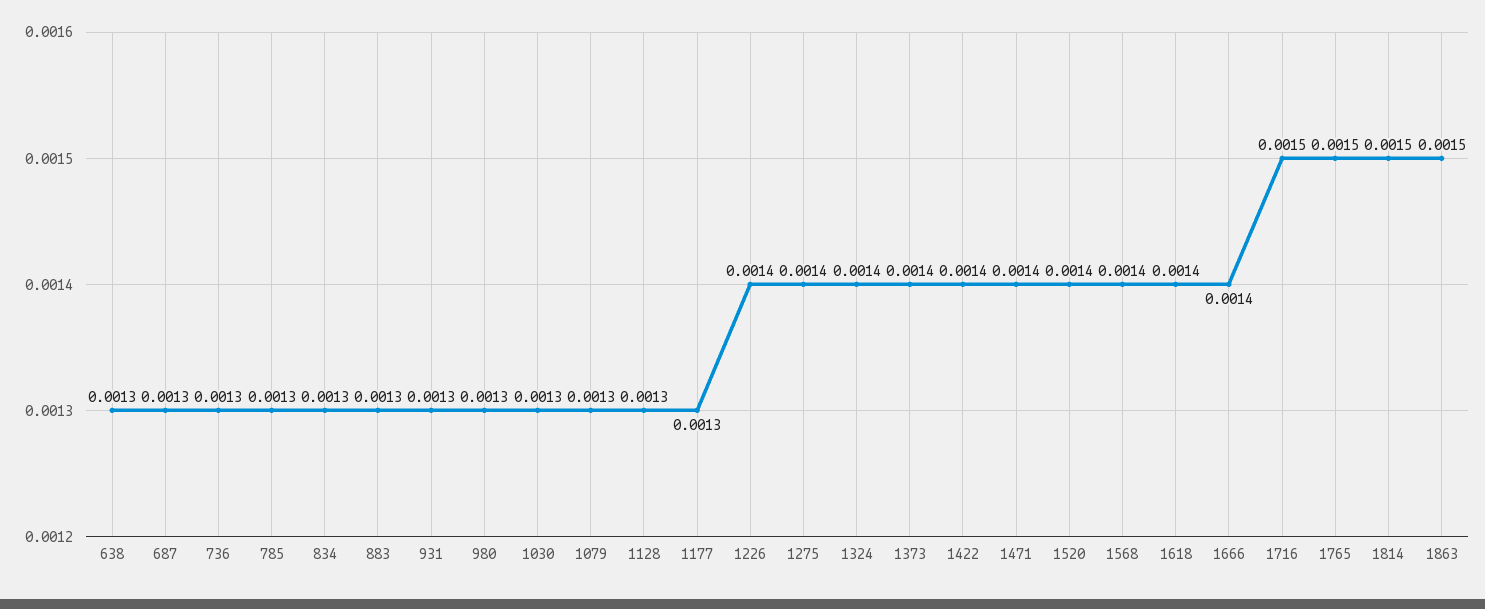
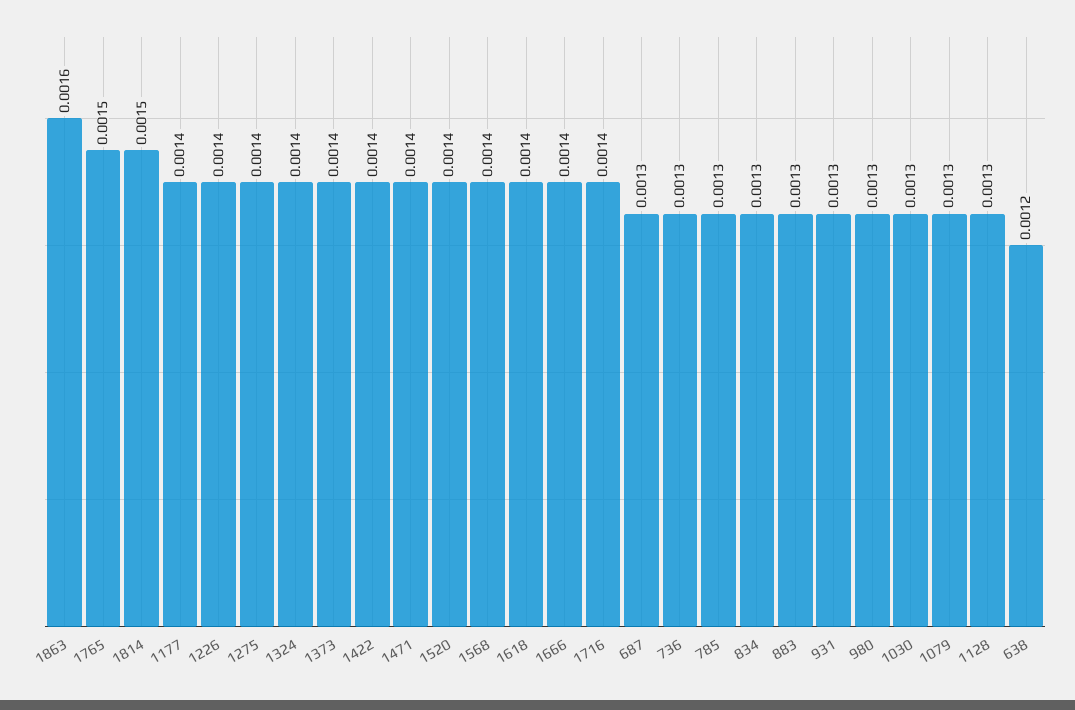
638: 0.0013 -> 0.0012
1177: 0.0013 -> 0.0014
1716: 0.0015 -> 0.0014
1863: 0.0015 -> 0.0016

